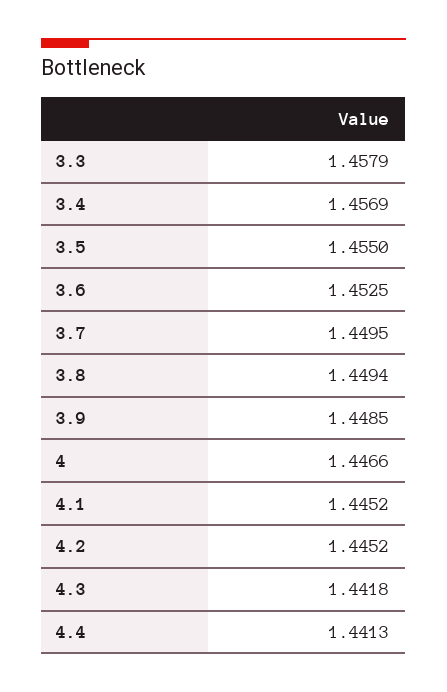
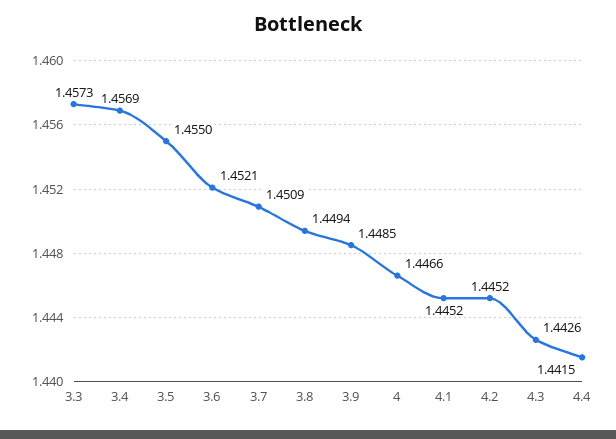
3.3: 1.4579 -> 1.4573
3.6: 1.4525 -> 1.4521
3.7: 1.4495 -> 1.4509
4.3: 1.4418 -> 1.4426
4.4: 1.4413 -> 1.4415

